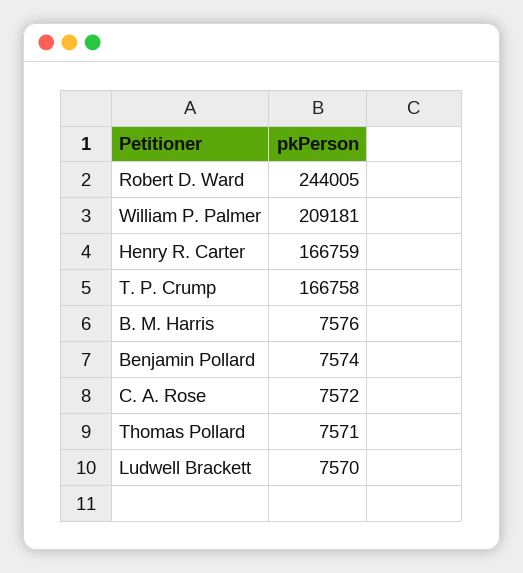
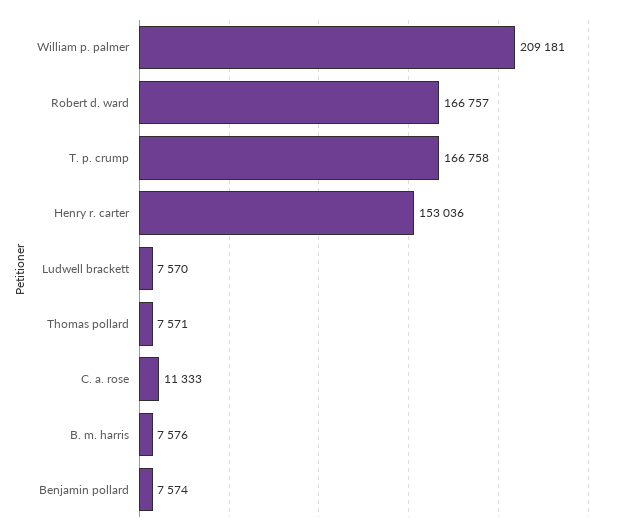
Robert D. Ward: 244005 -> 166757
Henry R. Carter: 166759 -> 153036
C. A. Rose: 7572 -> 11333

